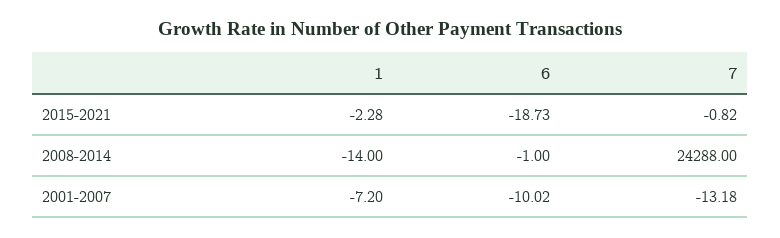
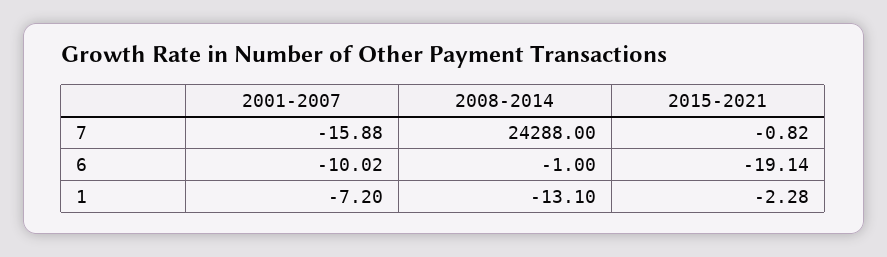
6, 2015-2021: -18.73 -> -19.14
1, 2008-2014: -14 -> -13.1
7, 2001-2007: -13.18 -> -15.88

